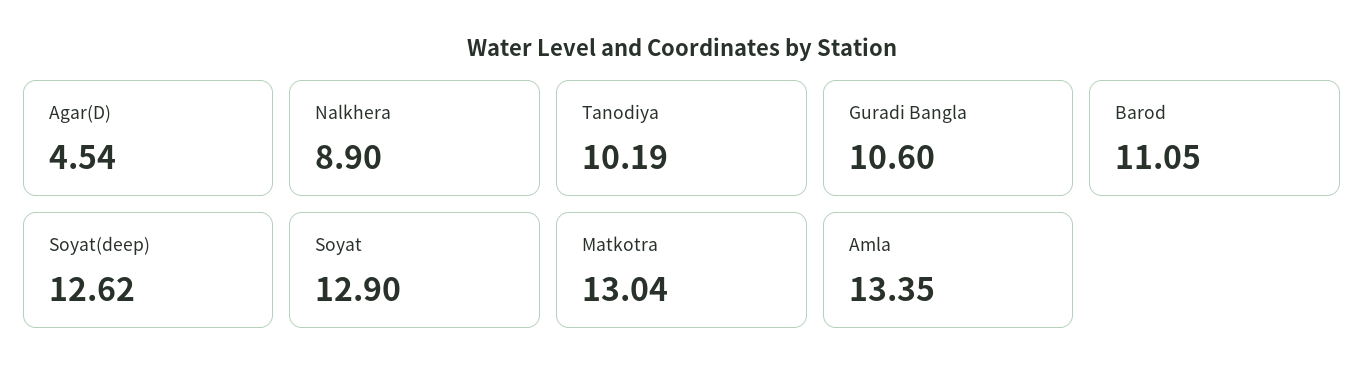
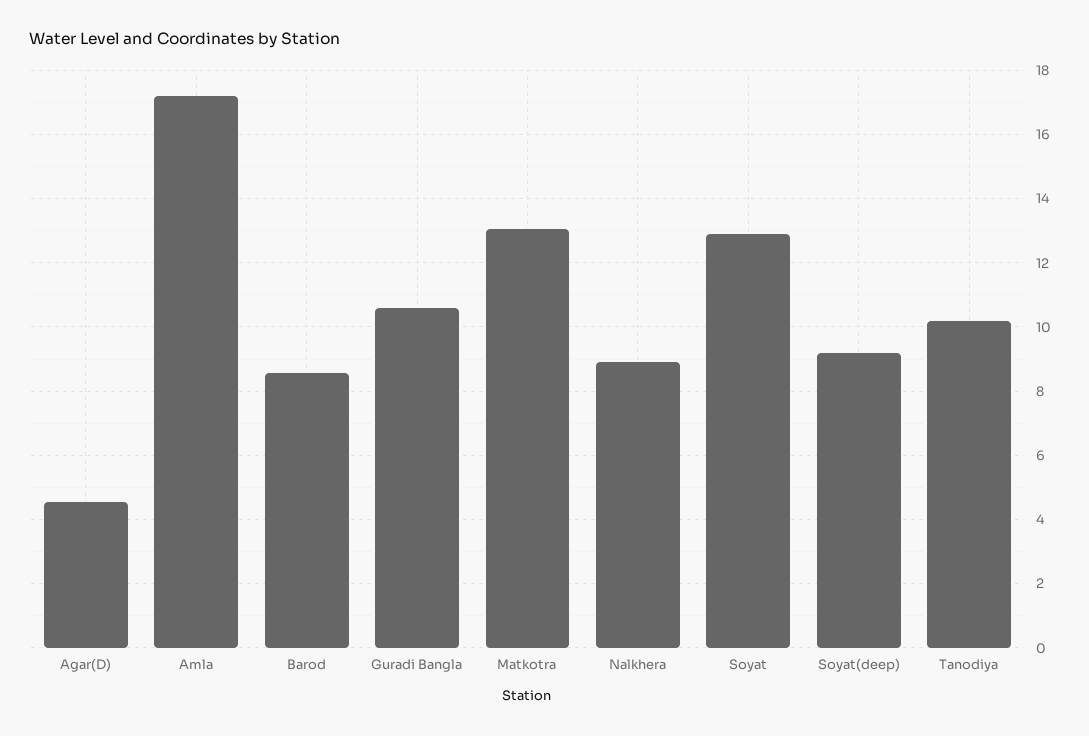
Barod: 11.05 -> 8.6
Soyat(deep): 12.62 -> 9.2
Amla: 13.35 -> 17.2

